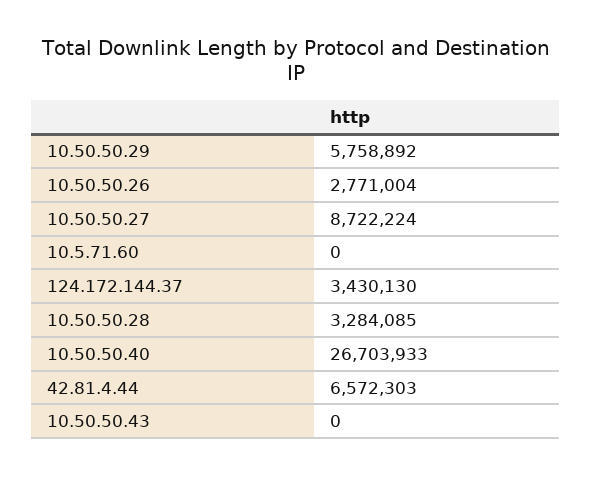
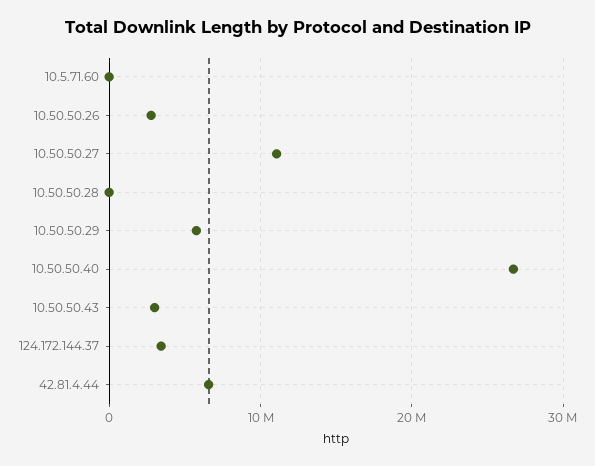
10.50.50.27: 8722224 -> 11000000
10.50.50.28: 3284085 -> 0
10.50.50.43: 0 -> 3000000

